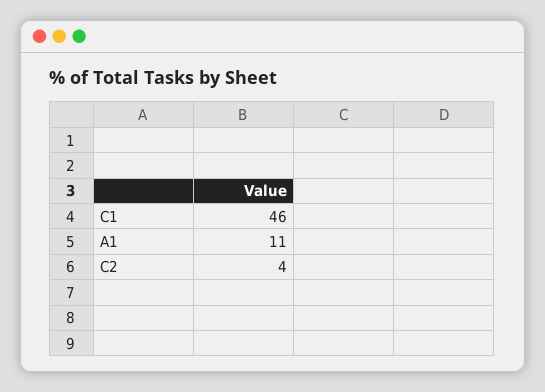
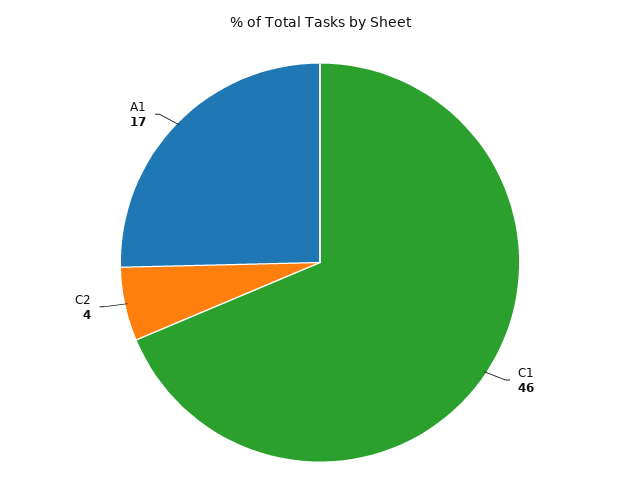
A1: 11 -> 17

